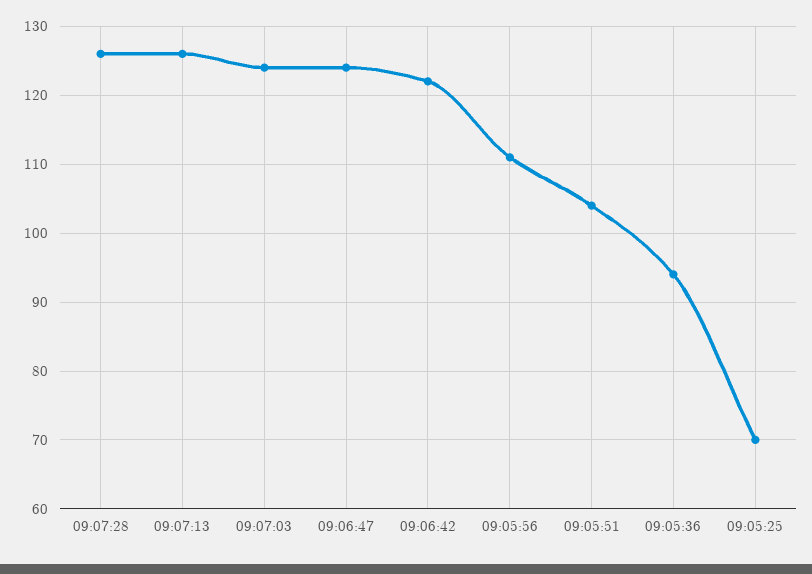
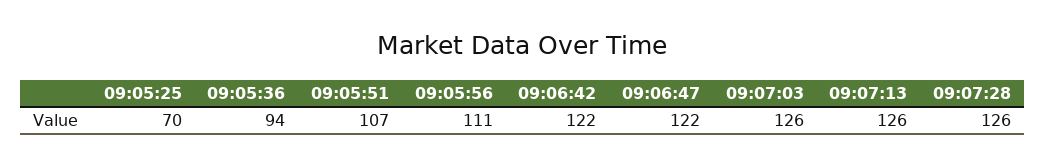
09:07:03: 124 -> 126
09:06:47: 124 -> 122
09:05:51: 104 -> 107

